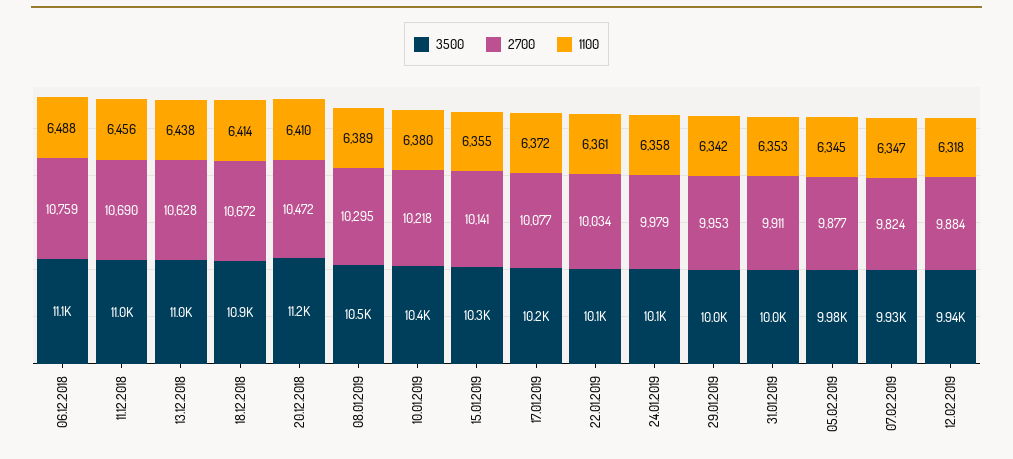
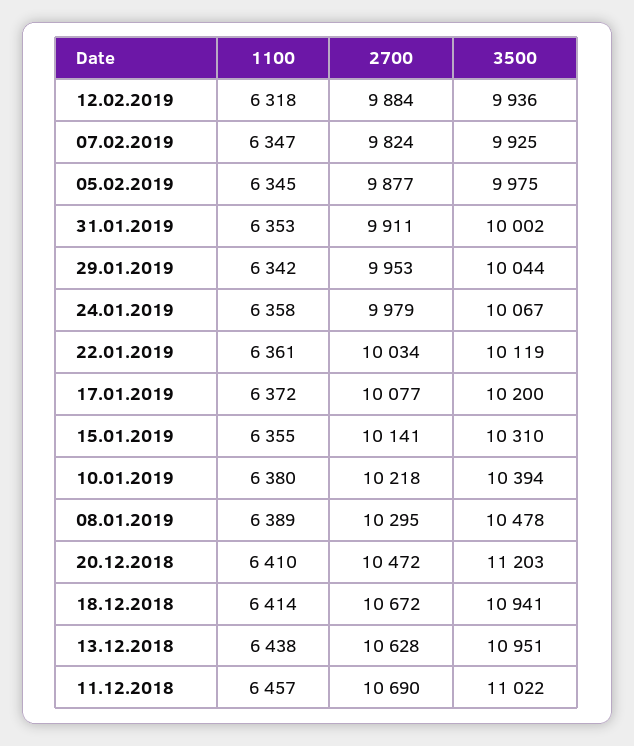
3500, 06.12.2018: 11100 -> none
2700, 06.12.2018: 10759 -> none
1100, 06.12.2018: 6488 -> none
1100, 11.12.2018: 6456 -> 6457

